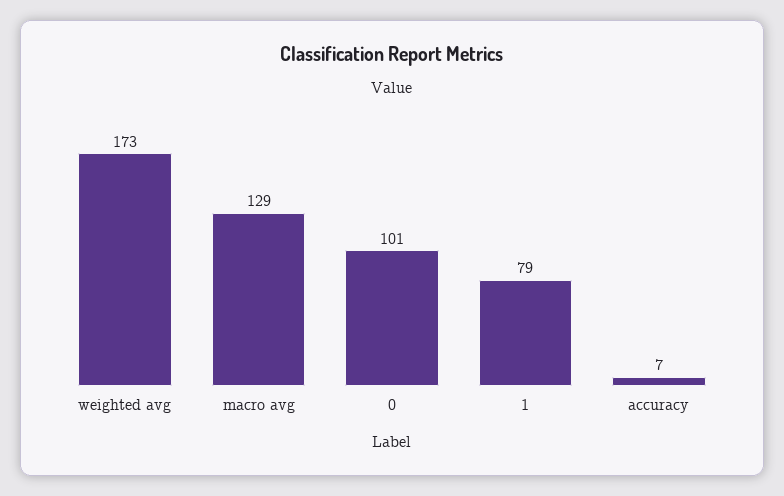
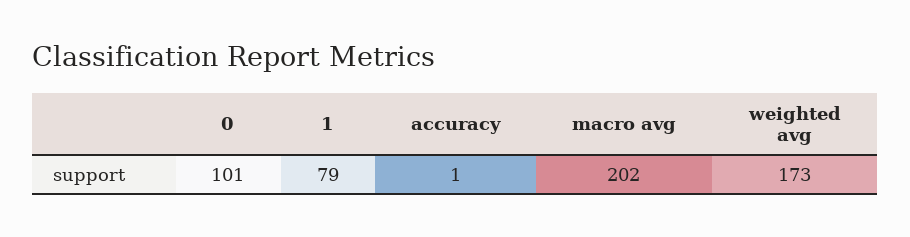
macro avg: 129 -> 202
accuracy: 7 -> 1

